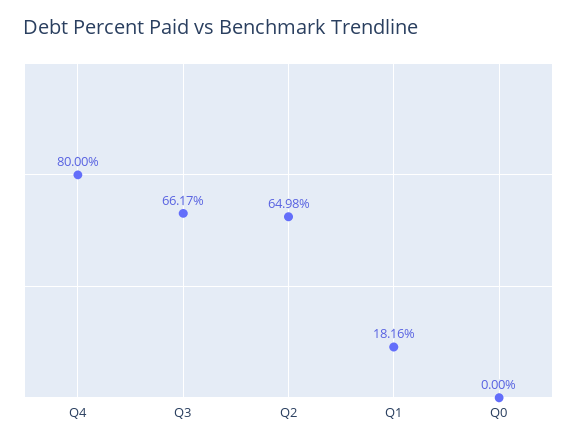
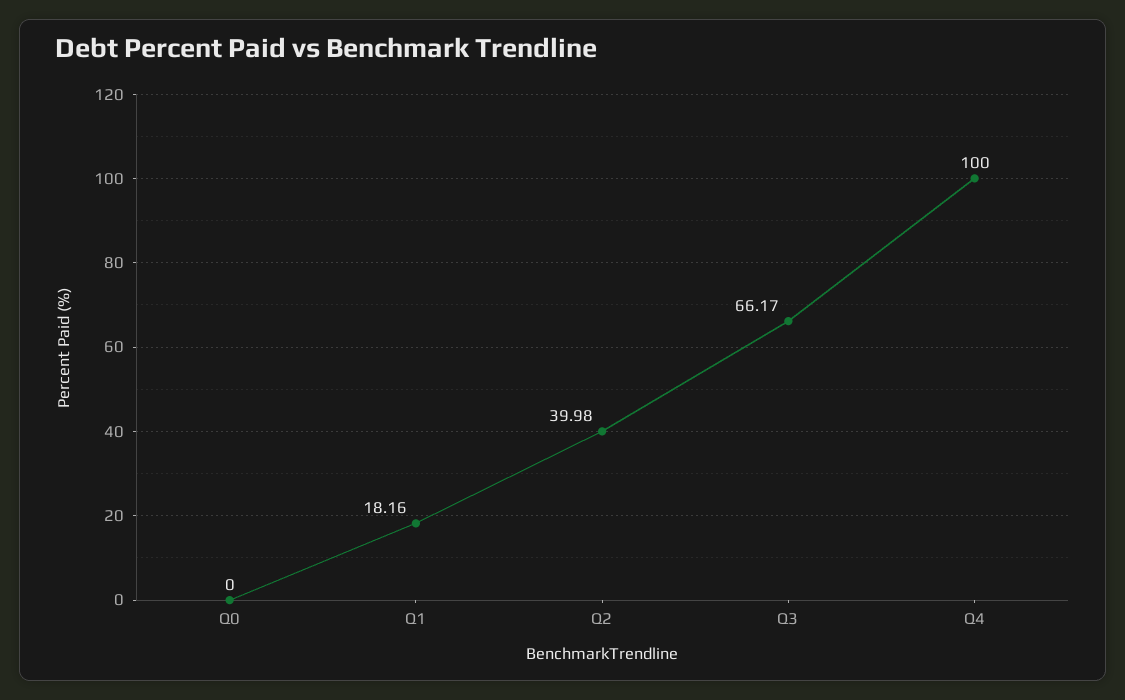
Q4: 80 -> 100
Q2: 64.98 -> 39.98

